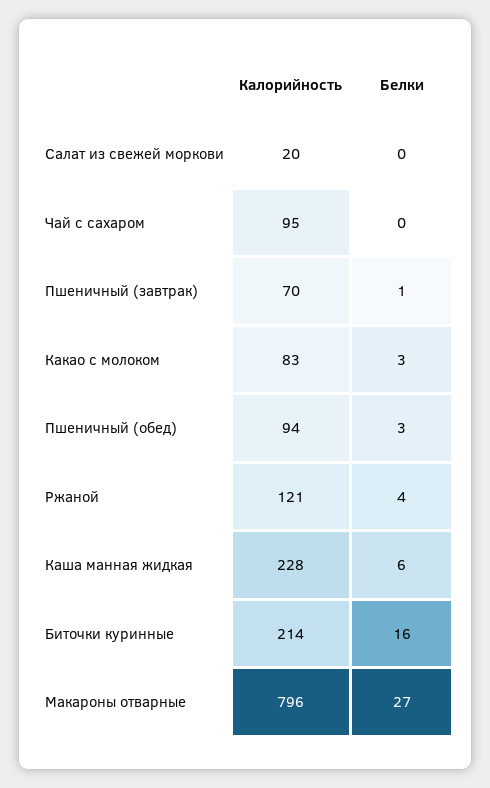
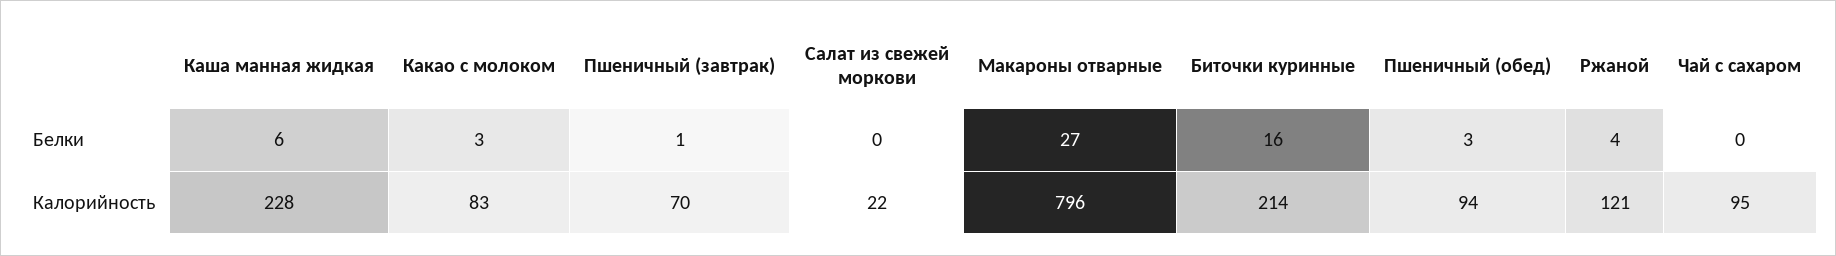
Калорийность, Салат из свежей моркови: 20 -> 22

